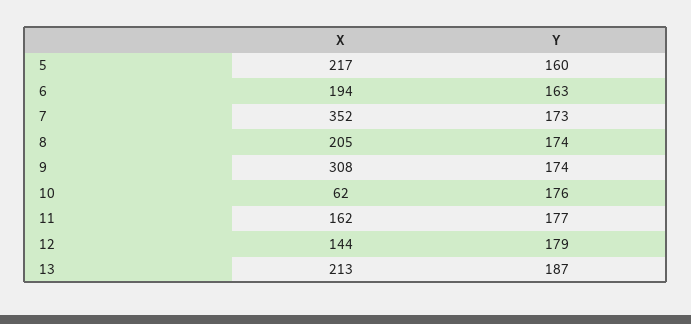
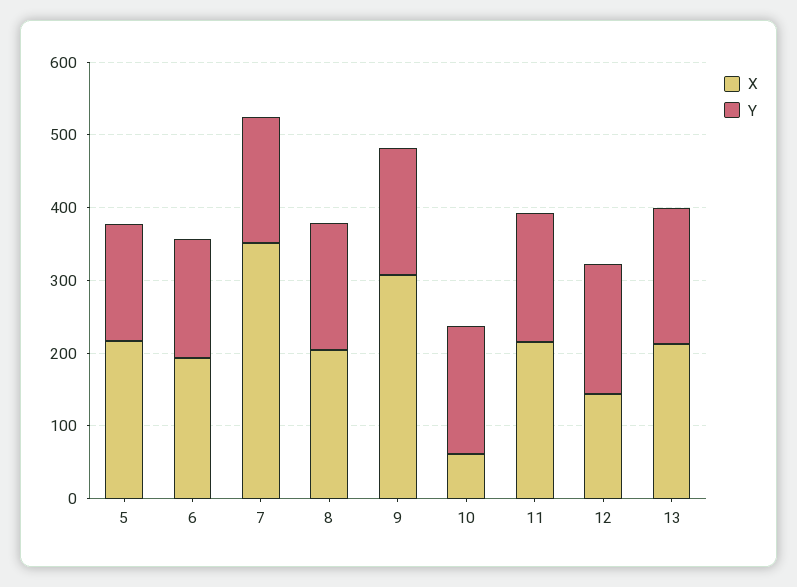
X, 11: 162 -> 220

